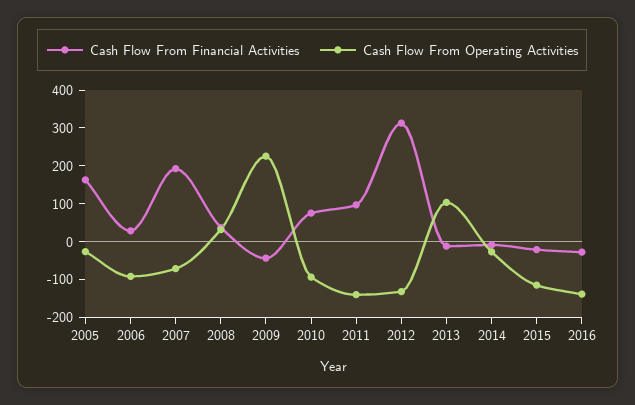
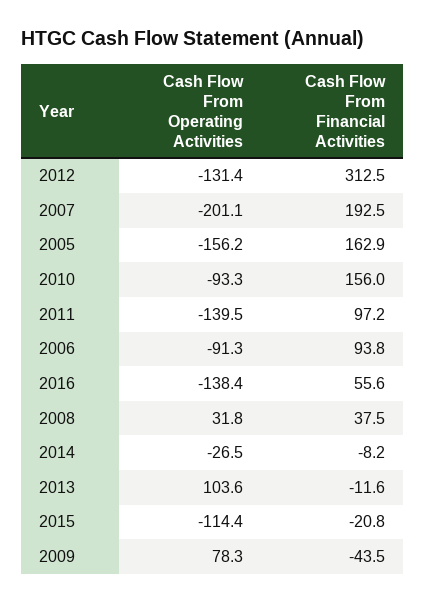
Cash Flow From Operating Activities, 2005: -25 -> -156.2
Cash Flow From Financial Activities, 2006: 25 -> 93.8
Cash Flow From Operating Activities, 2007: -75 -> -201.1
Cash Flow From Operating Activities, 2009: 225 -> 78.3
Cash Flow From Financial Activities, 2010: 75 -> 156
Cash Flow From Financial Activities, 2016: -25 -> 55.6

